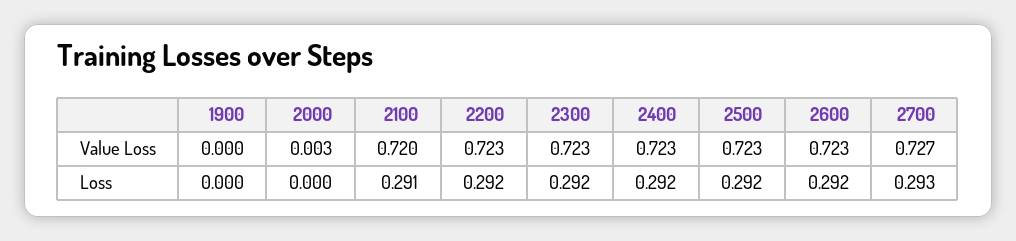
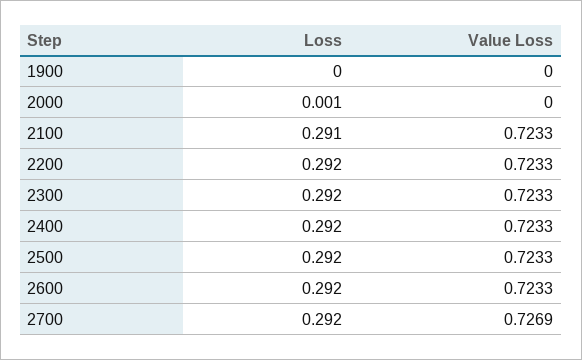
2000, Value Loss: 0.003 -> 0
2100, Value Loss: 0.72 -> 0.7233
2000, Loss: 0 -> 0.001
2700, Loss: 0.293 -> 0.292

